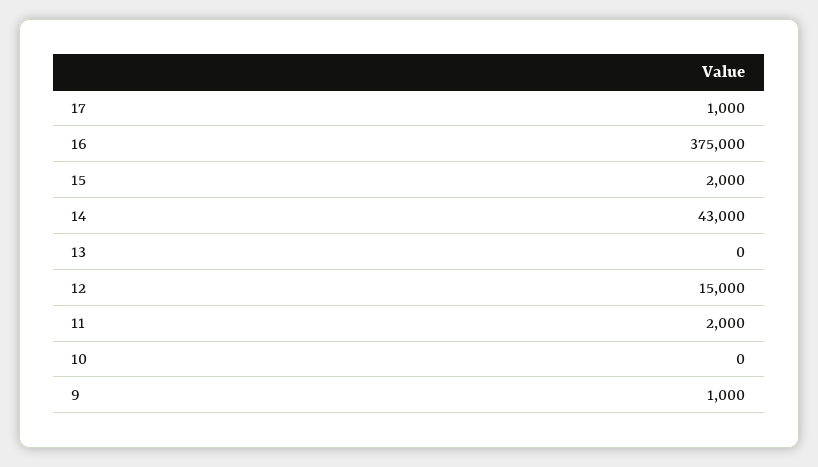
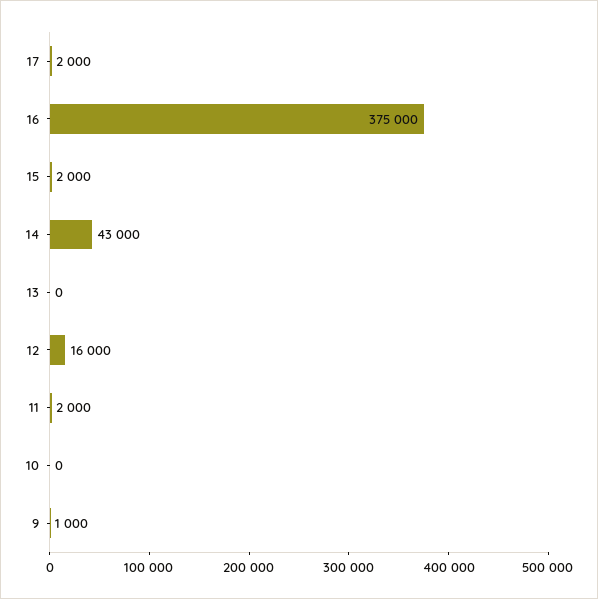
17: 1000 -> 2000
12: 15000 -> 16000

